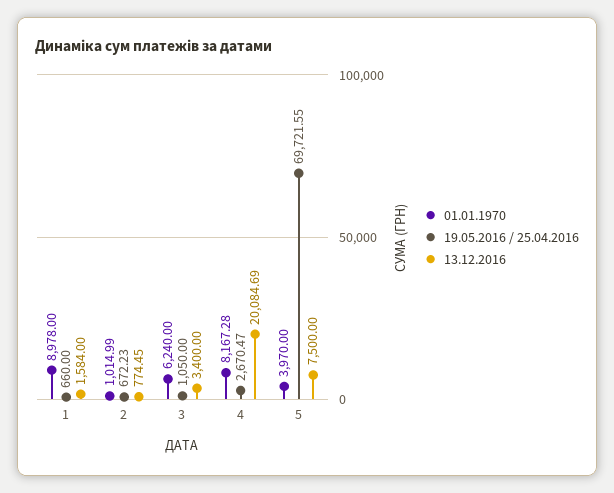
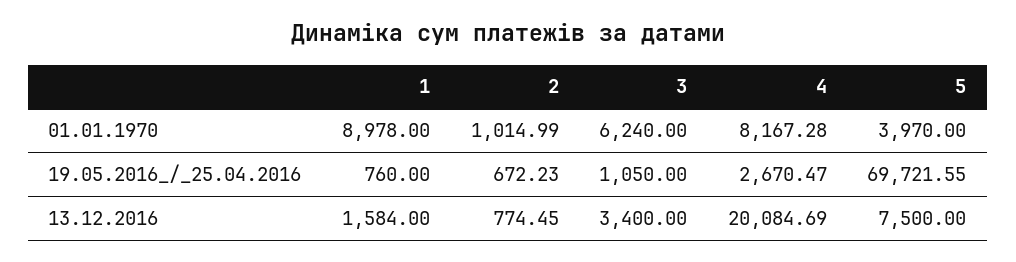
19.05.2016 / 25.04.2016, 1: 660 -> 760

